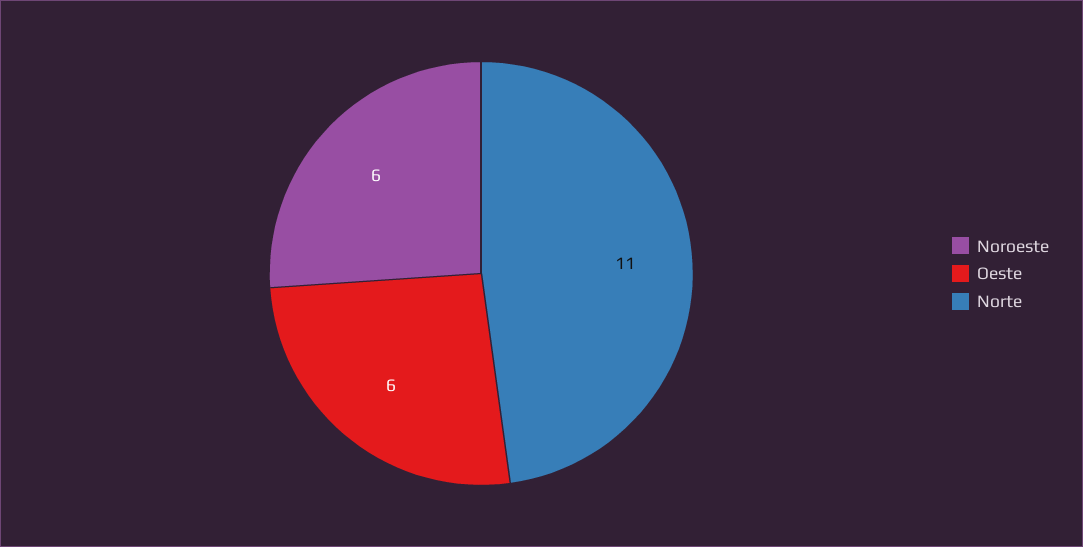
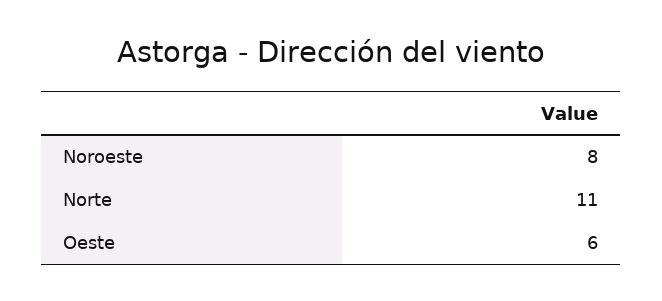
Noroeste: 6 -> 8

